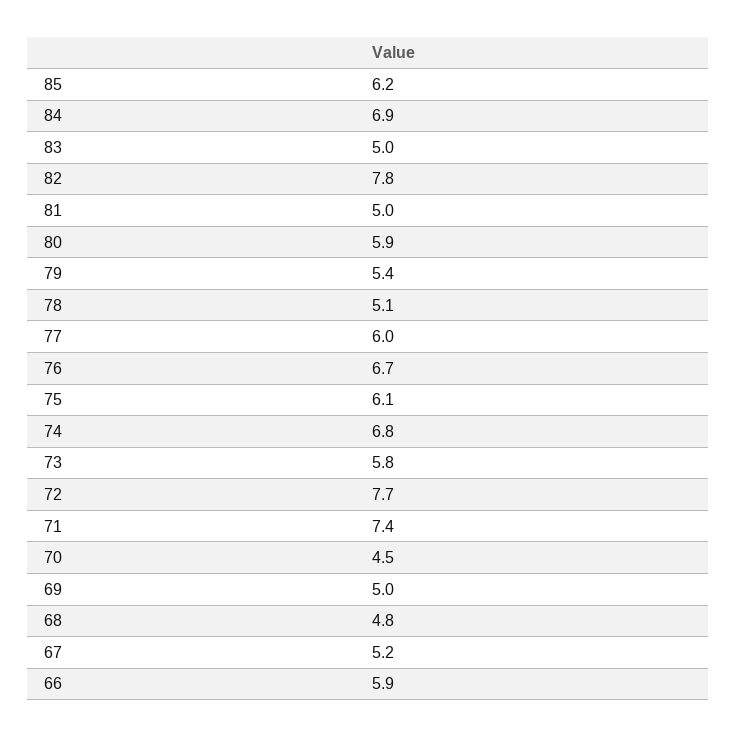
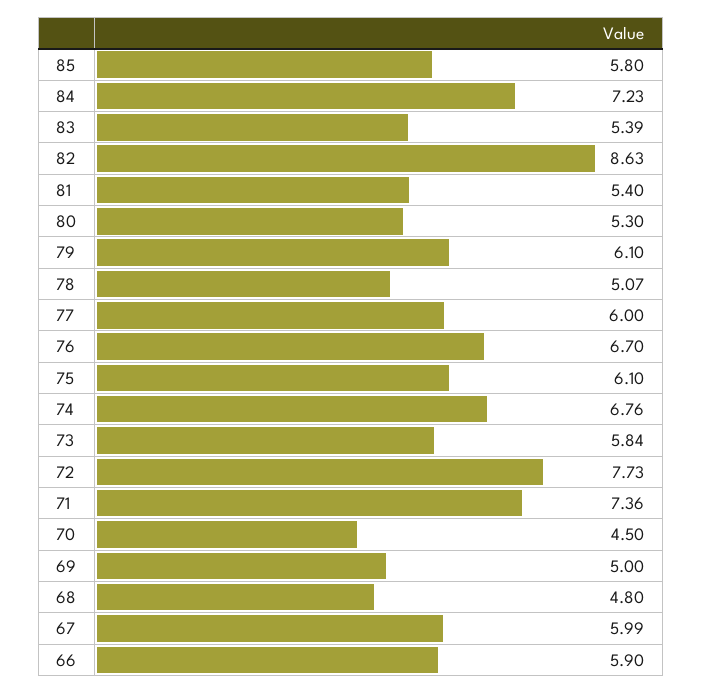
85: 6.2 -> 5.8
84: 6.9 -> 7.23
83: 5 -> 5.39
82: 7.8 -> 8.63
81: 5 -> 5.4
80: 5.9 -> 5.3
79: 5.4 -> 6.1
67: 5.2 -> 5.99

